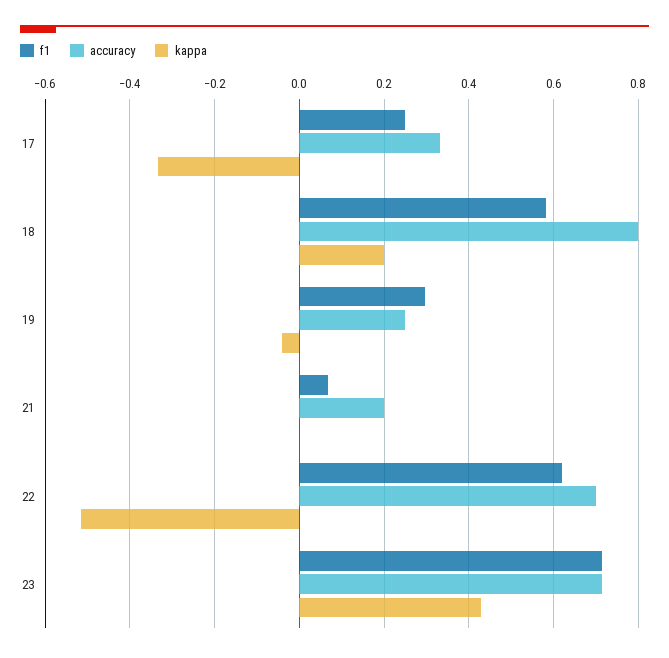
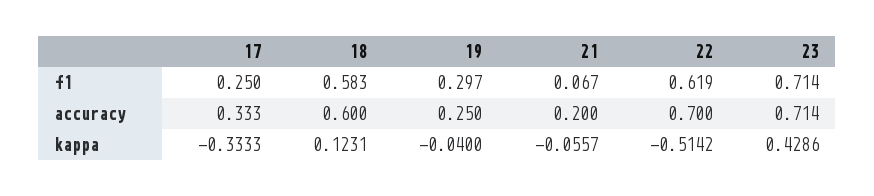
accuracy, 18: 0.8 -> 0.6
kappa, 18: 0.2 -> 0.1231
kappa, 21: 0 -> -0.0557

